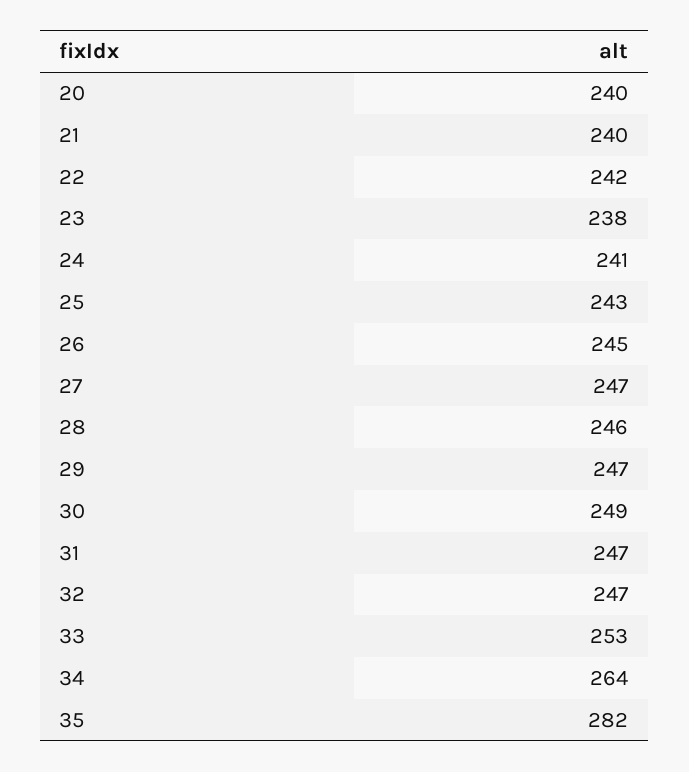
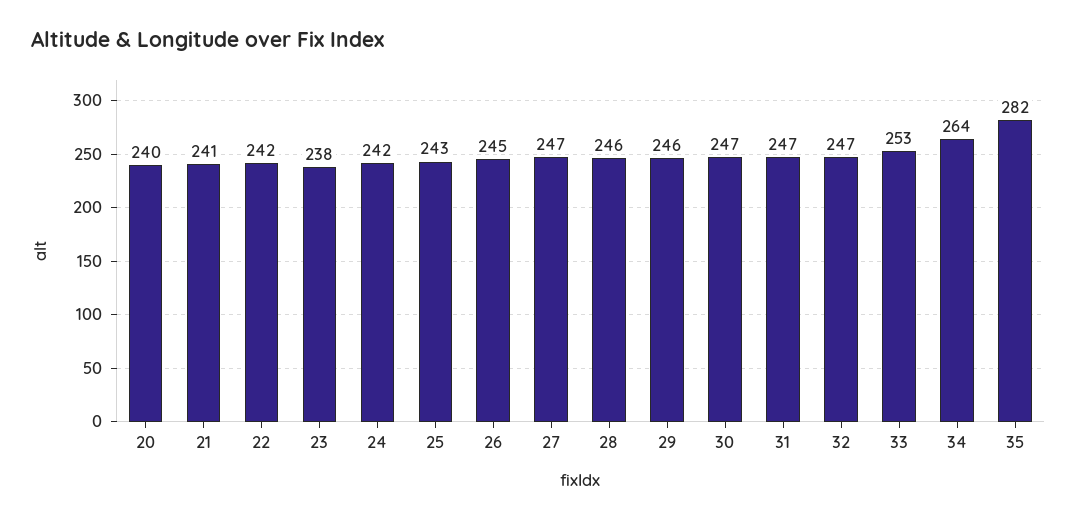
21: 240 -> 241
24: 241 -> 242
29: 247 -> 246
30: 249 -> 247

